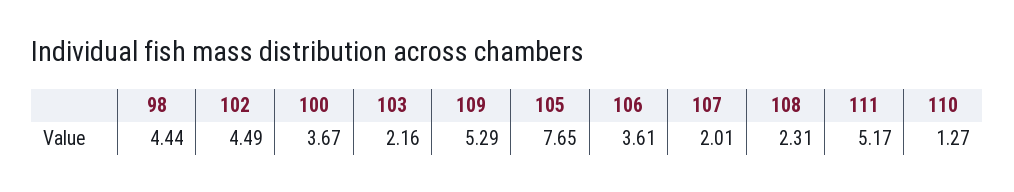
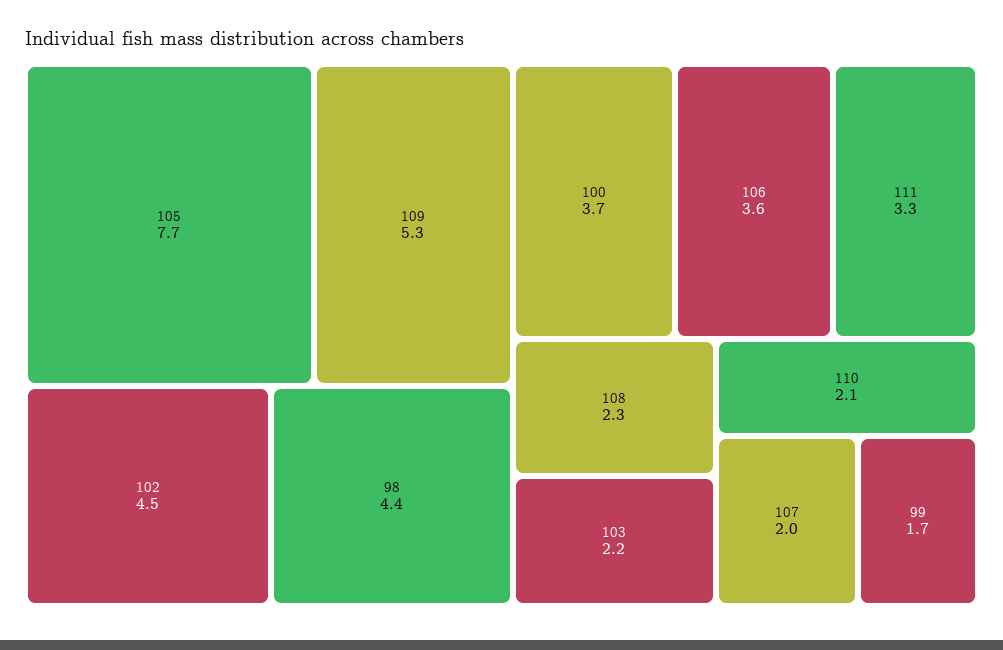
111: 5.17 -> 3.3
110: 1.27 -> 2.1
99: none -> 1.7

